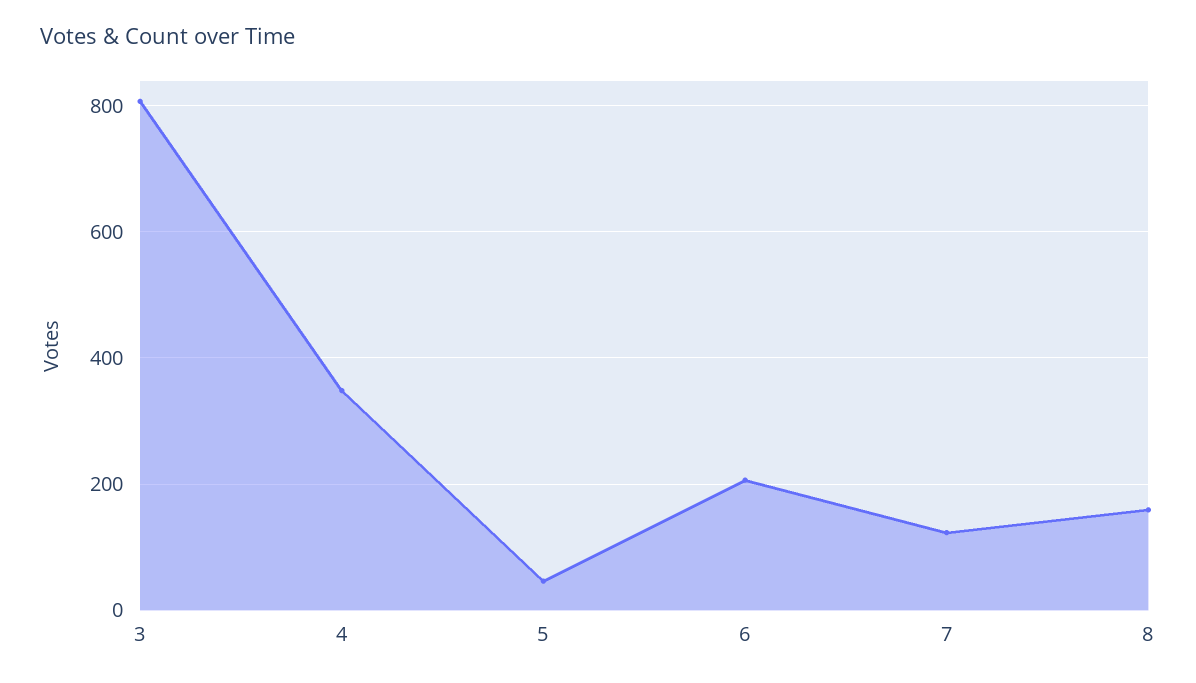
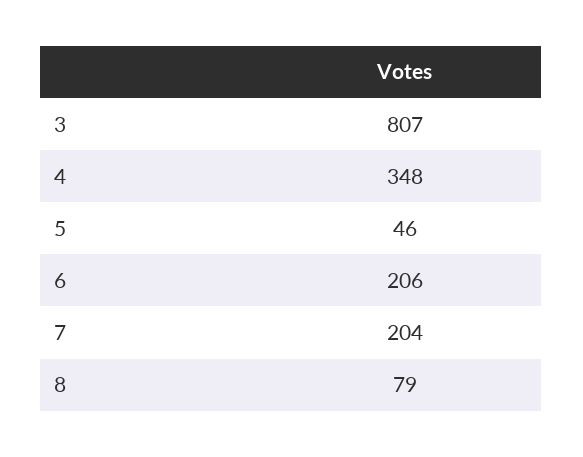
7: 120 -> 204
8: 160 -> 79

